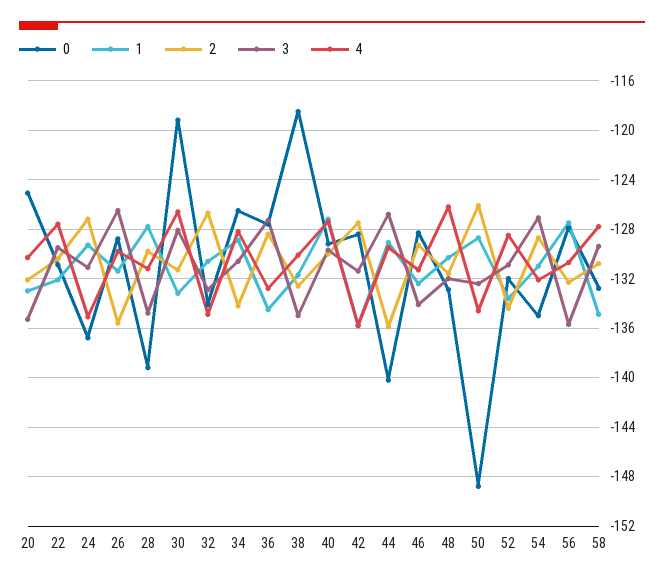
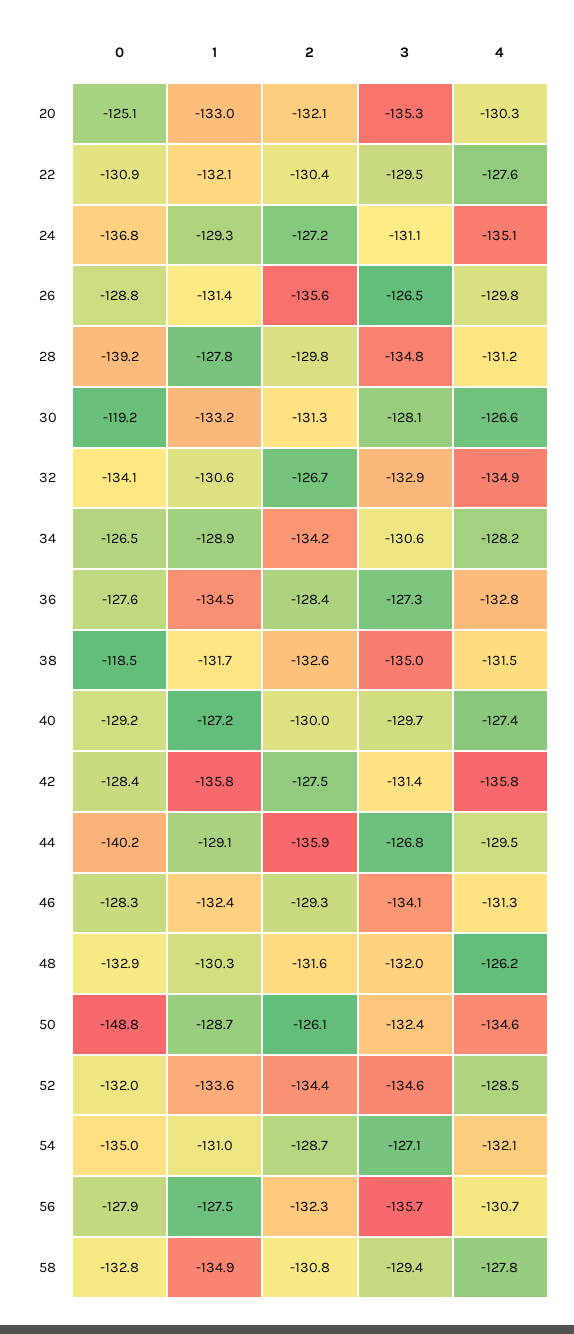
4, 38: -130 -> -131.5
3, 52: -131 -> -134.6

